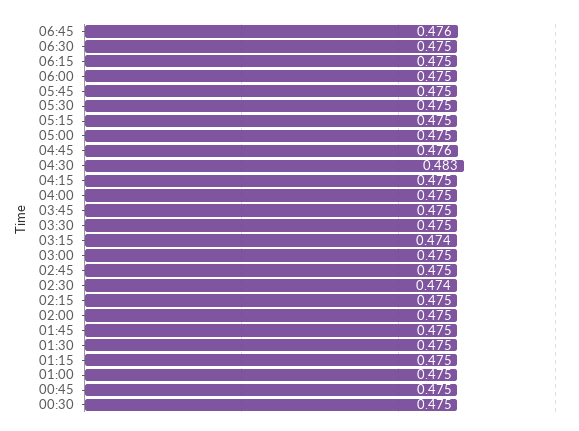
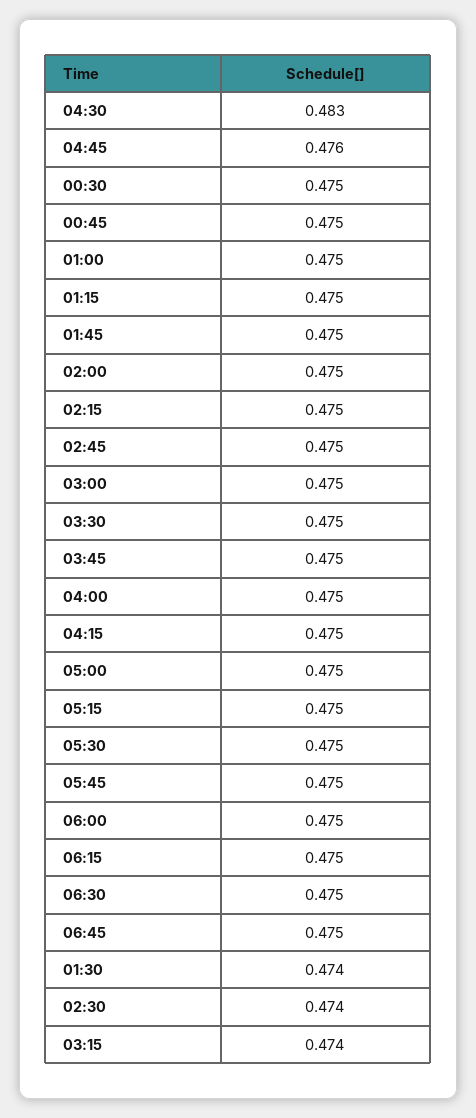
06:45: 0.476 -> 0.475
01:30: 0.475 -> 0.474

